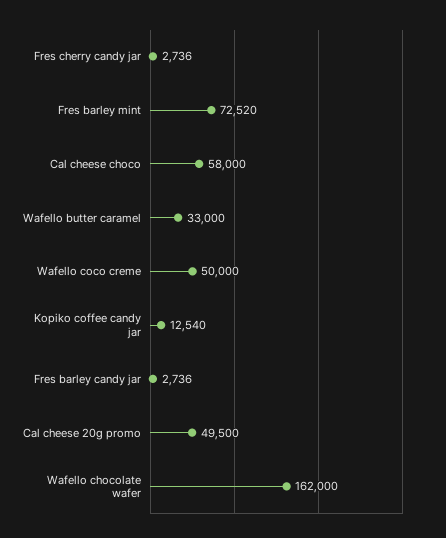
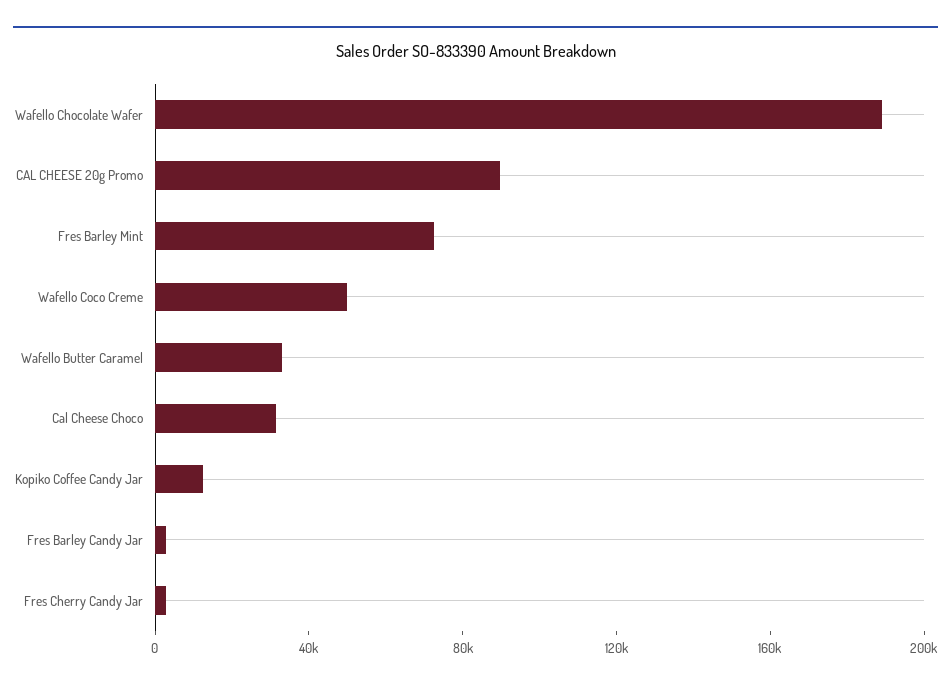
Cal cheese choco: 58000 -> 30000
Cal cheese 20g promo: 49500 -> 90000
Wafello chocolate wafer: 162000 -> 190000

